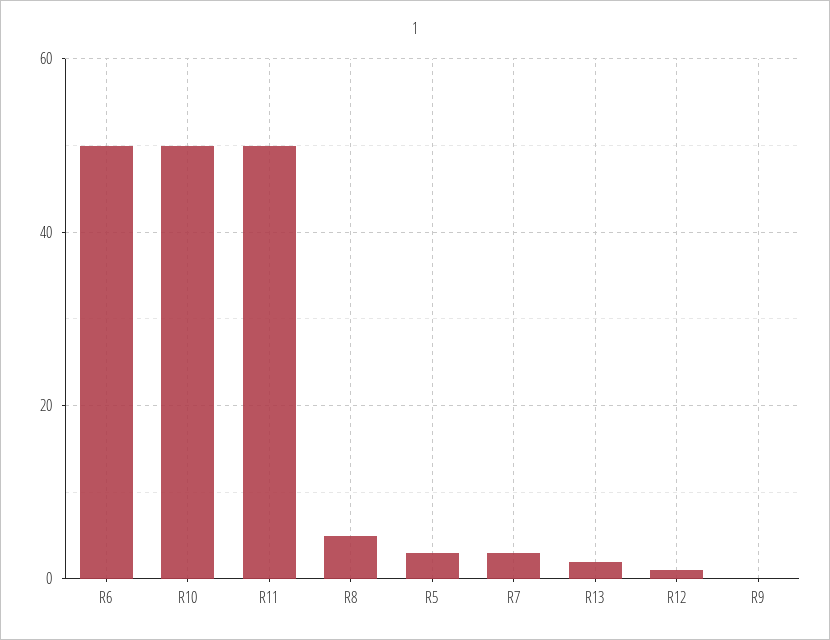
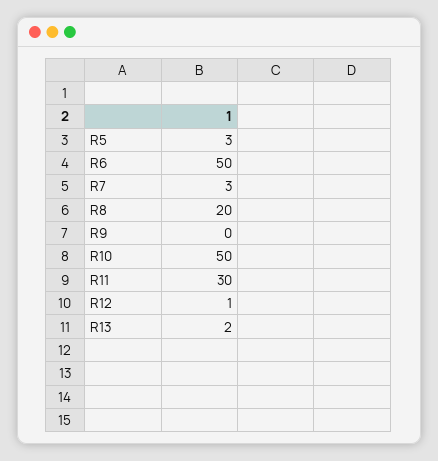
R11: 50 -> 30
R8: 5 -> 20

